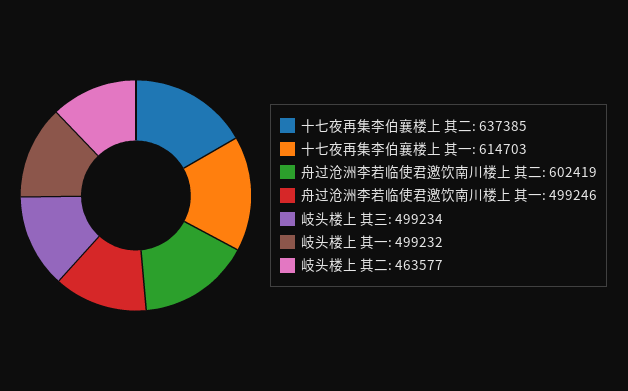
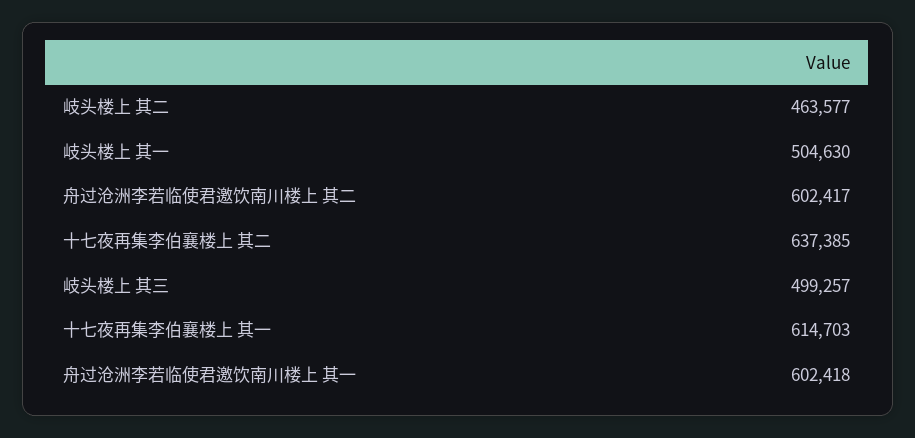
舟过沧洲李若临使君邀饮南川楼上 其二: 602419 -> 602417
舟过沧洲李若临使君邀饮南川楼上 其一: 499246 -> 602418
岐头楼上 其三: 499234 -> 499257
岐头楼上 其一: 499232 -> 504630

